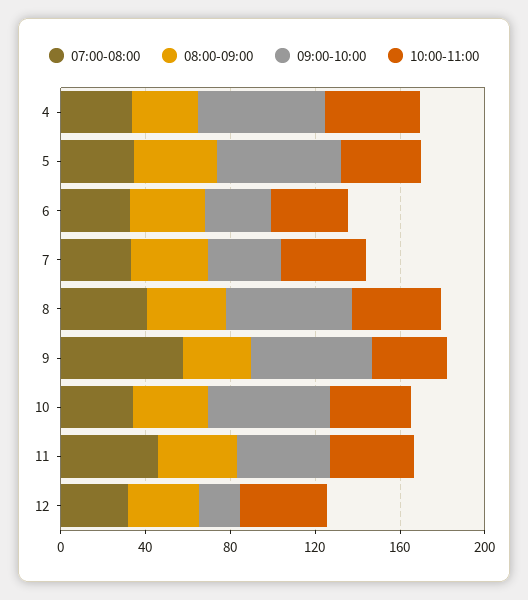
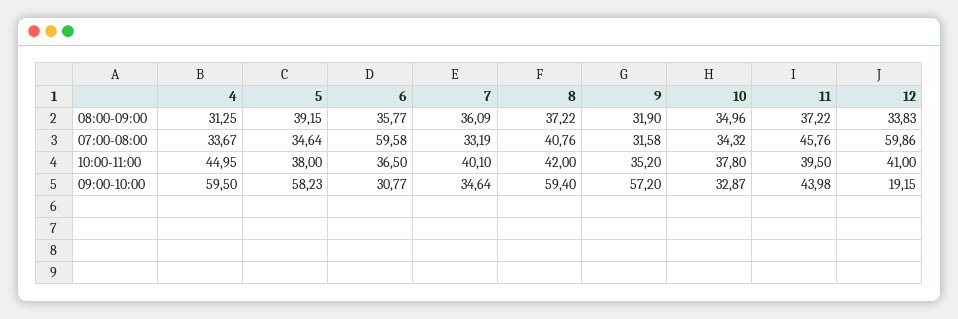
07:00-08:00, 6: 30 -> 59.58
07:00-08:00, 9: 60 -> 31.58
09:00-10:00, 10: 60 -> 32.87
07:00-08:00, 12: 30 -> 59.86

